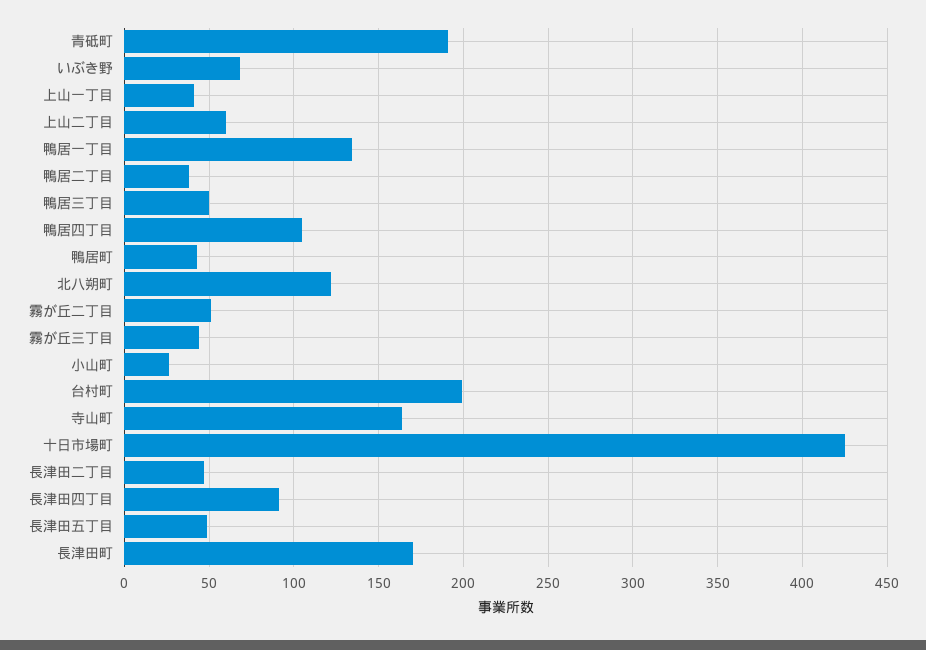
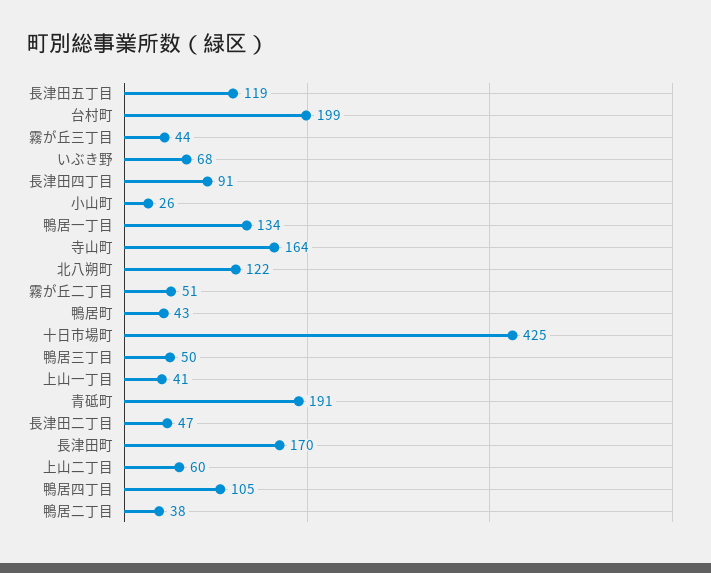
長津田五丁目: 50 -> 119

